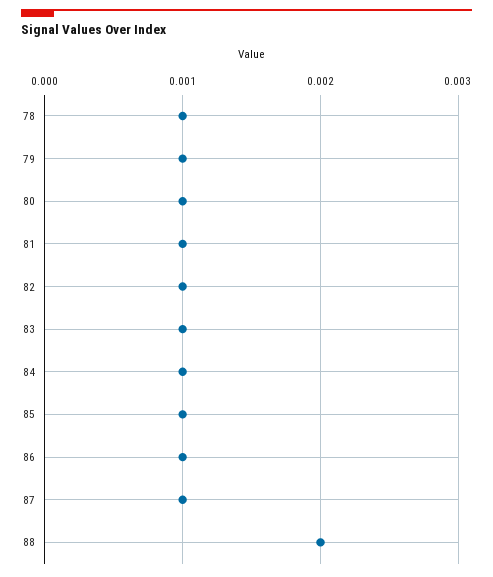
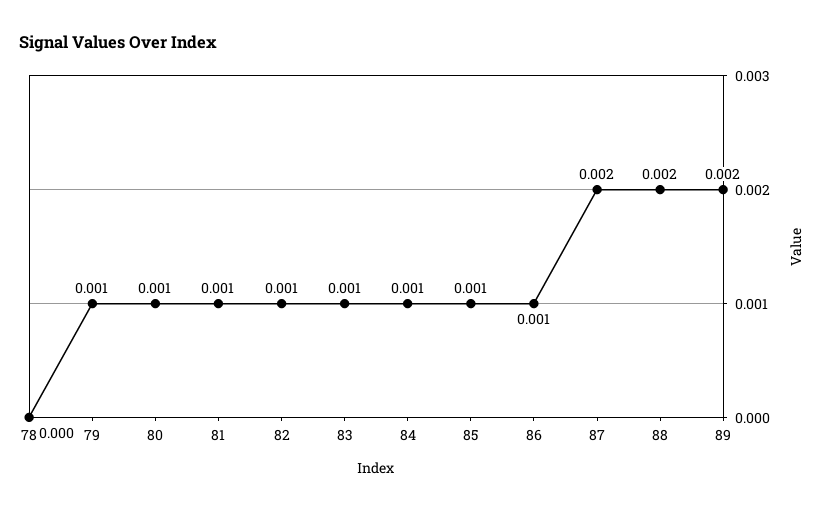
78: 0.001 -> 0
87: 0.001 -> 0.002
89: none -> 0.002

